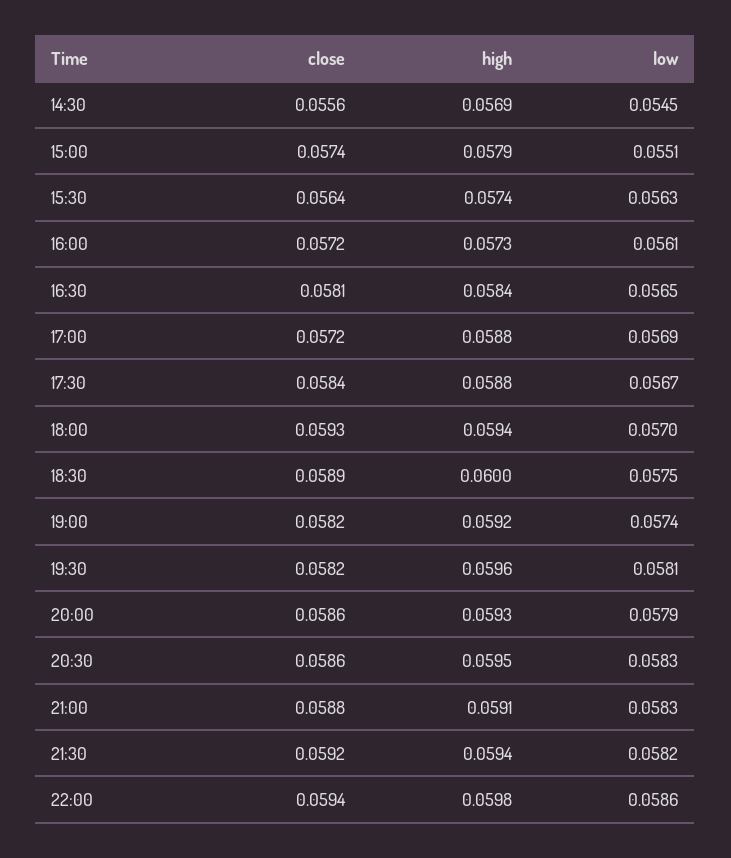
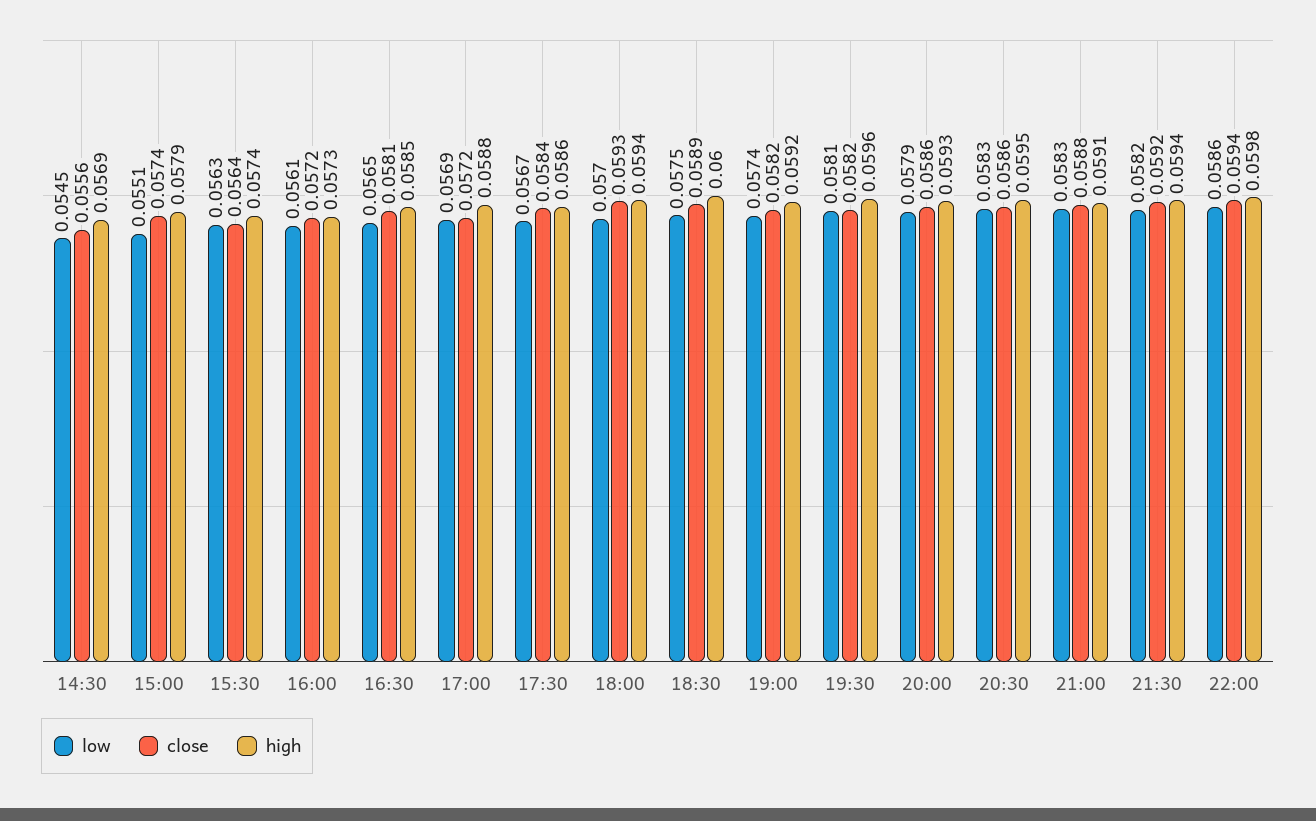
high, 16:30: 0.0584 -> 0.0585
high, 17:30: 0.0588 -> 0.0586

